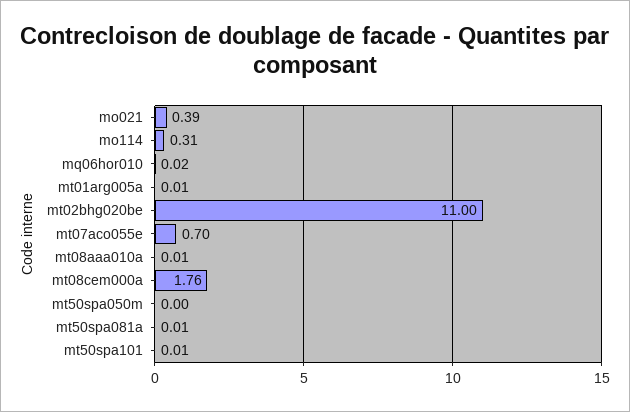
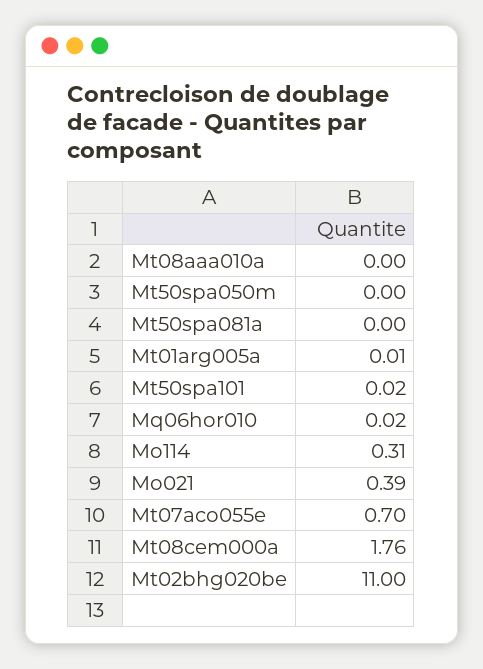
mt08aaa010a: 0.01 -> 0
mt50spa081a: 0.01 -> 0
mt50spa101: 0.01 -> 0.02

